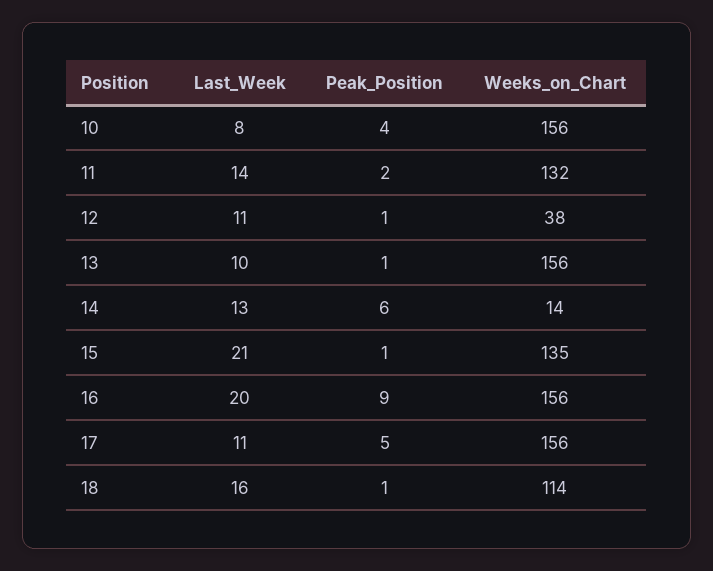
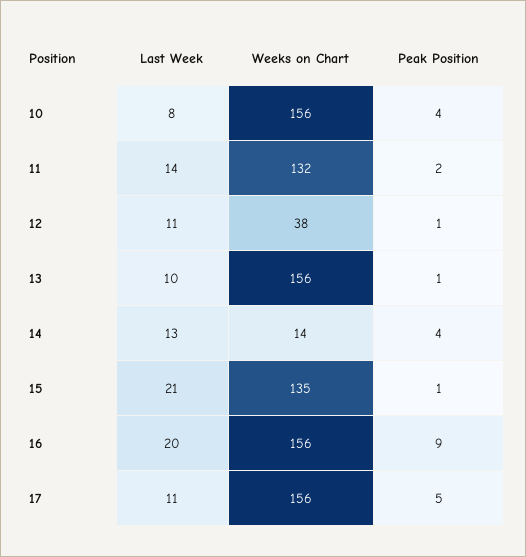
Peak_Position, 14: 6 -> 4
Last_Week, 18: 16 -> none
Peak_Position, 18: 1 -> none
Weeks_on_Chart, 18: 114 -> none

